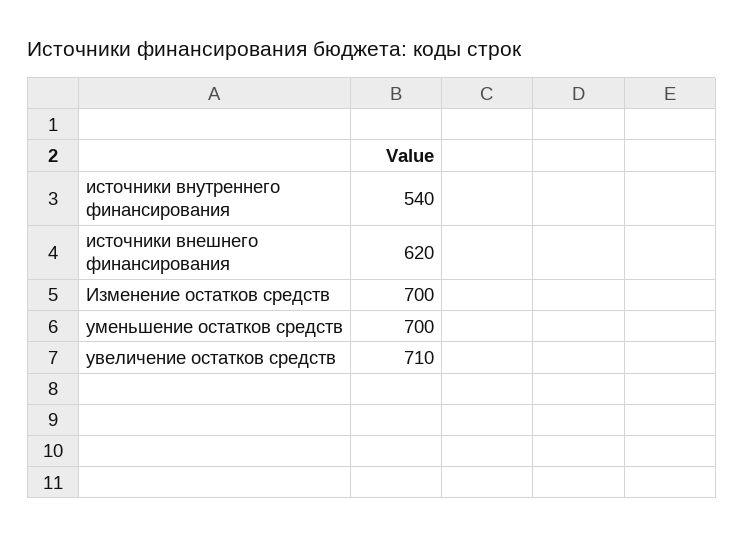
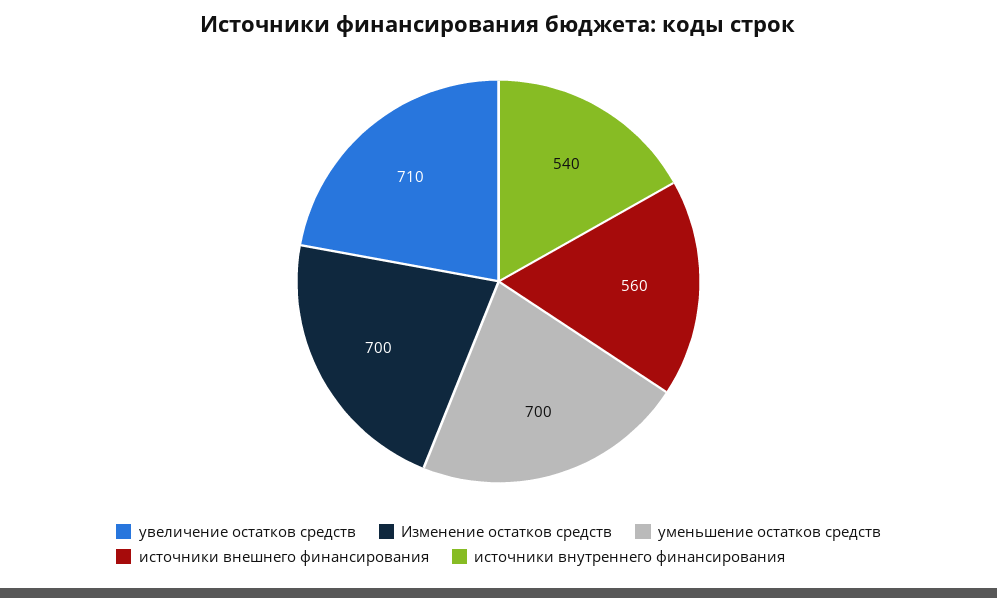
источники внешнего финансирования: 620 -> 560

